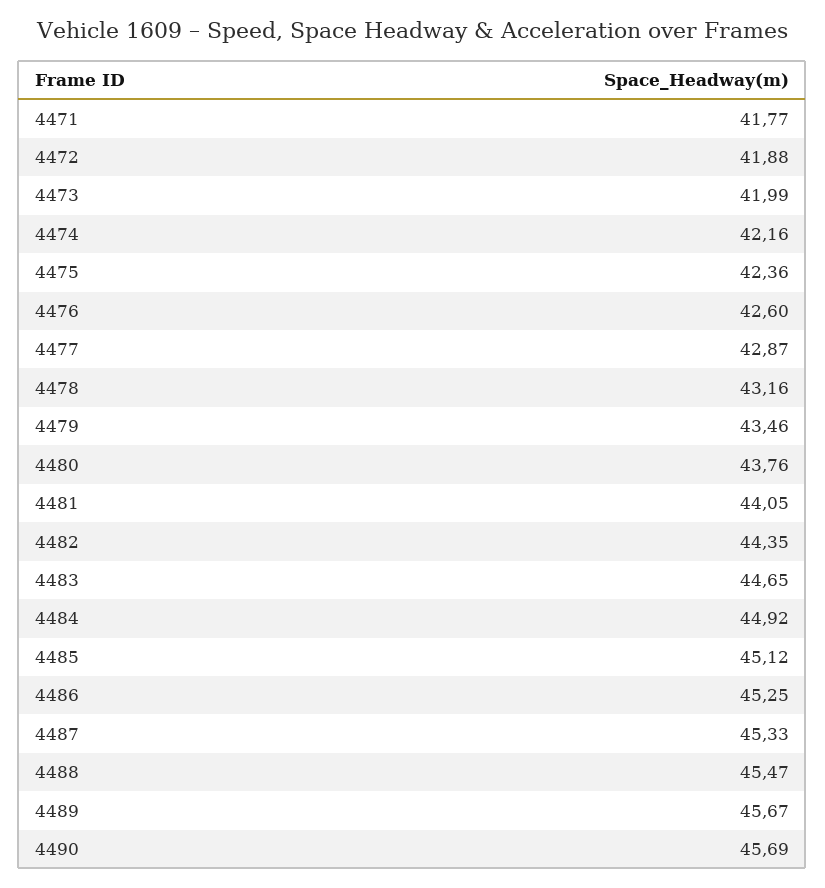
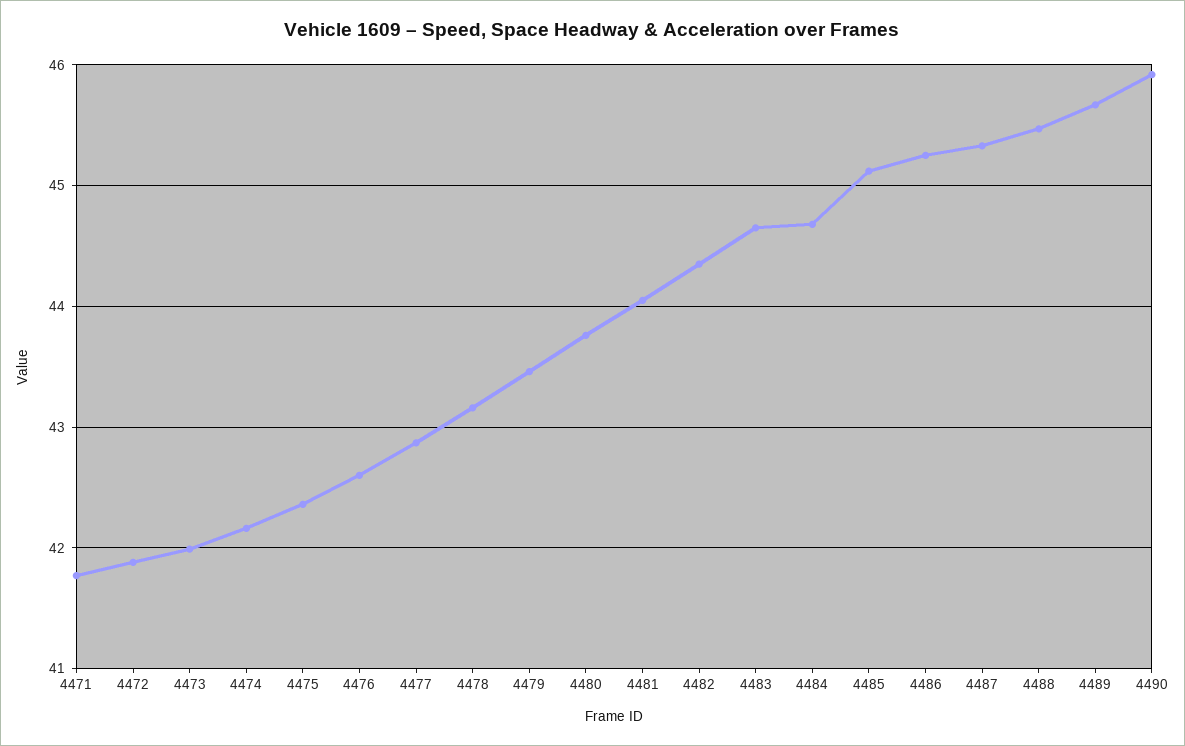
4484: 44.92 -> 44.7
4490: 45.69 -> 45.9

